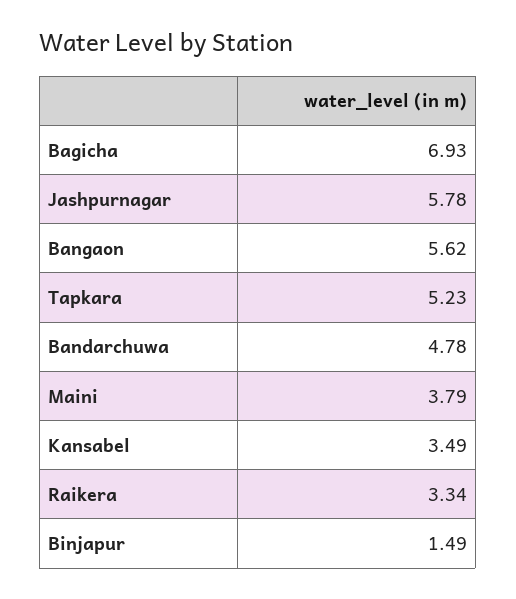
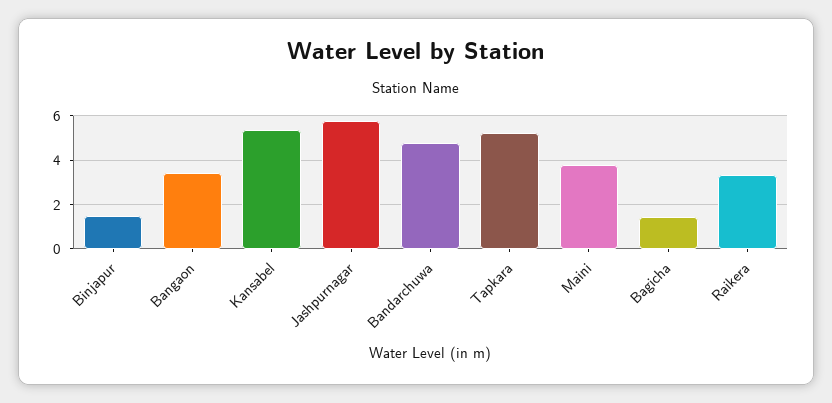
Bagicha: 6.93 -> 1.5
Bangaon: 5.62 -> 3.5
Kansabel: 3.49 -> 5.5

